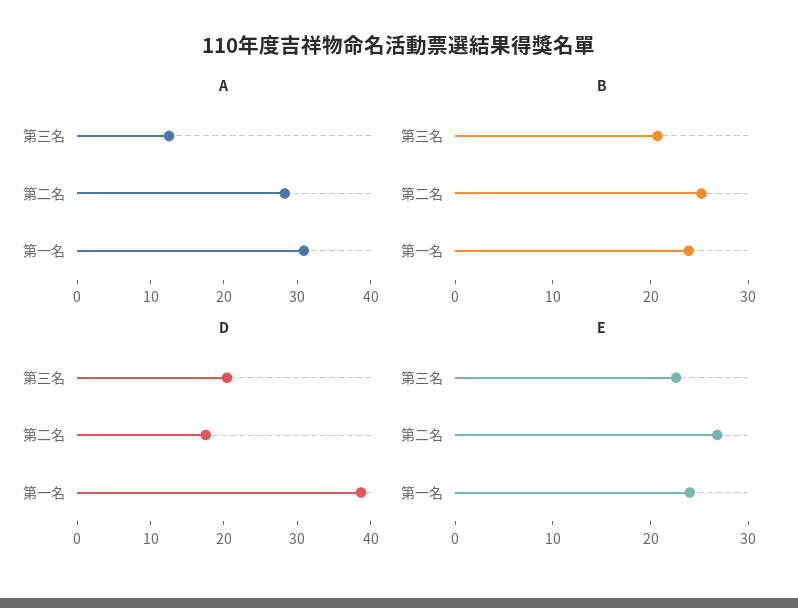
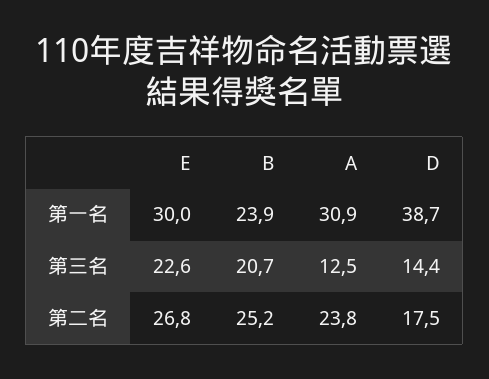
A, 第二名: 28 -> 23.8
D, 第三名: 20 -> 14.4
E, 第一名: 24 -> 30

